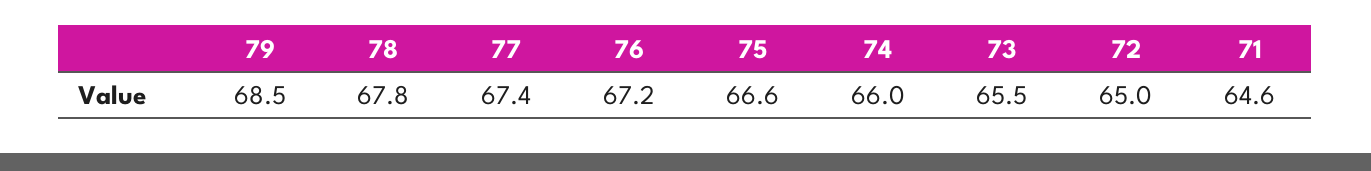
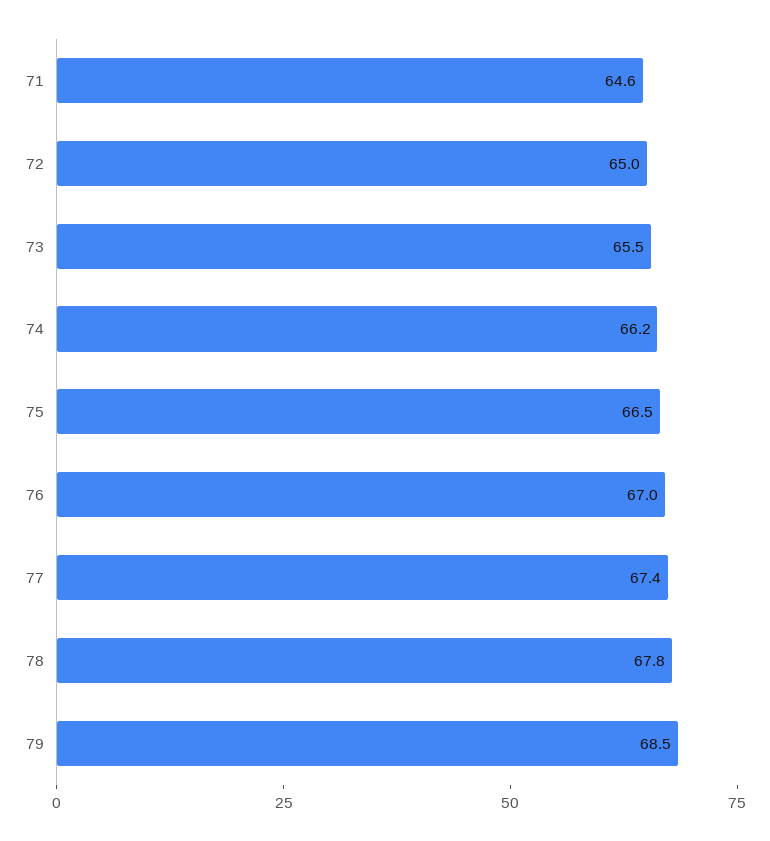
76: 67.2 -> 67
75: 66.6 -> 66.5
74: 66 -> 66.2

